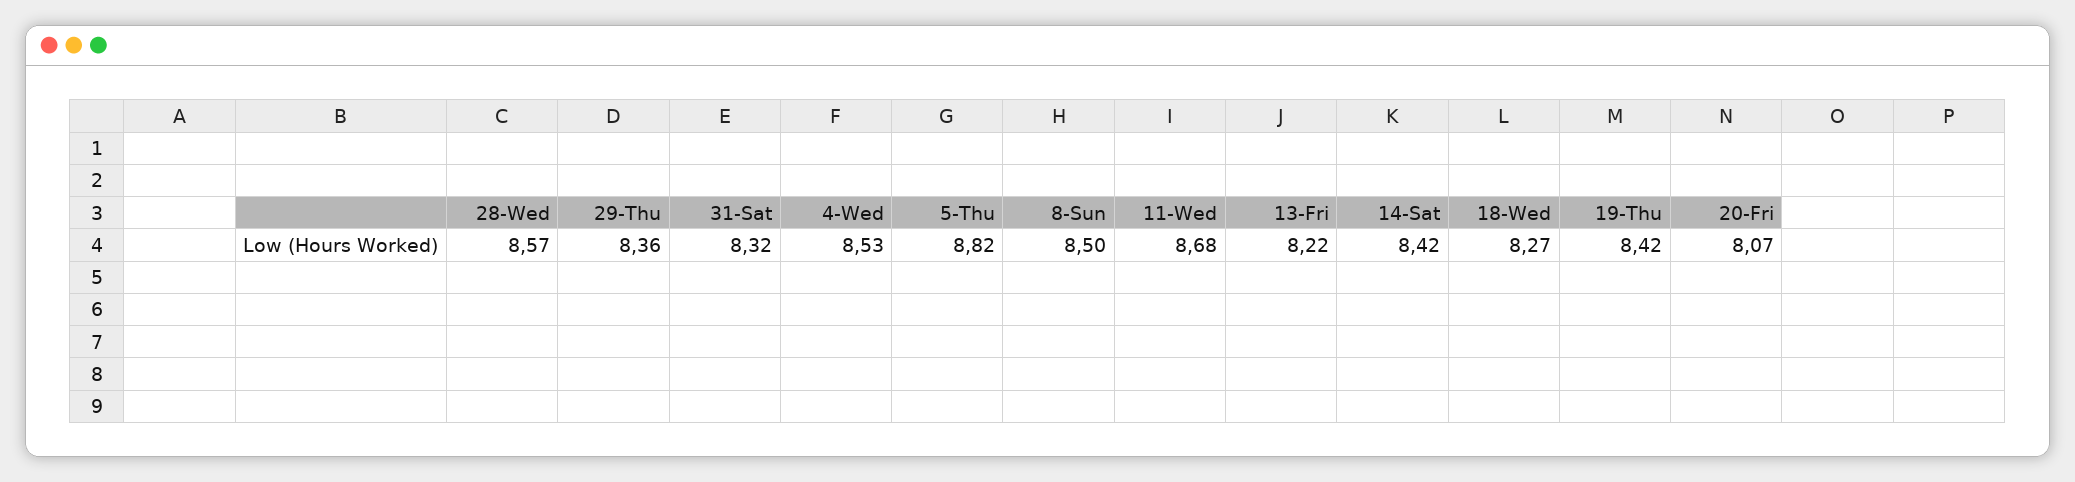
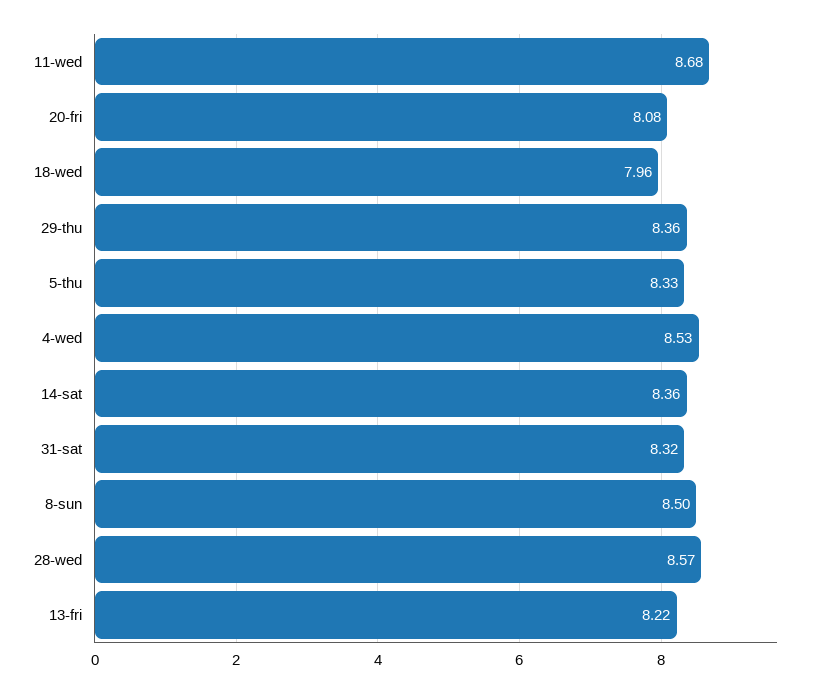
5-Thu: 8.82 -> 8.33
14-Sat: 8.42 -> 8.36
18-Wed: 8.27 -> 7.96
19-Thu: 8.42 -> none
20-Fri: 8.07 -> 8.08

